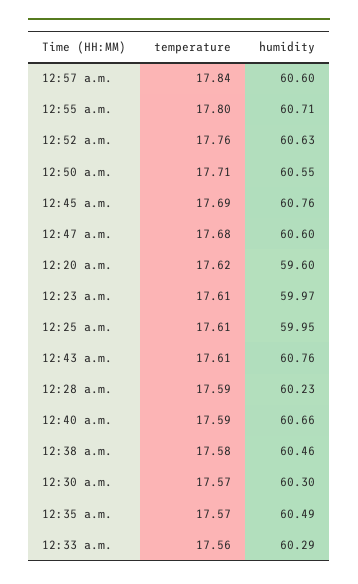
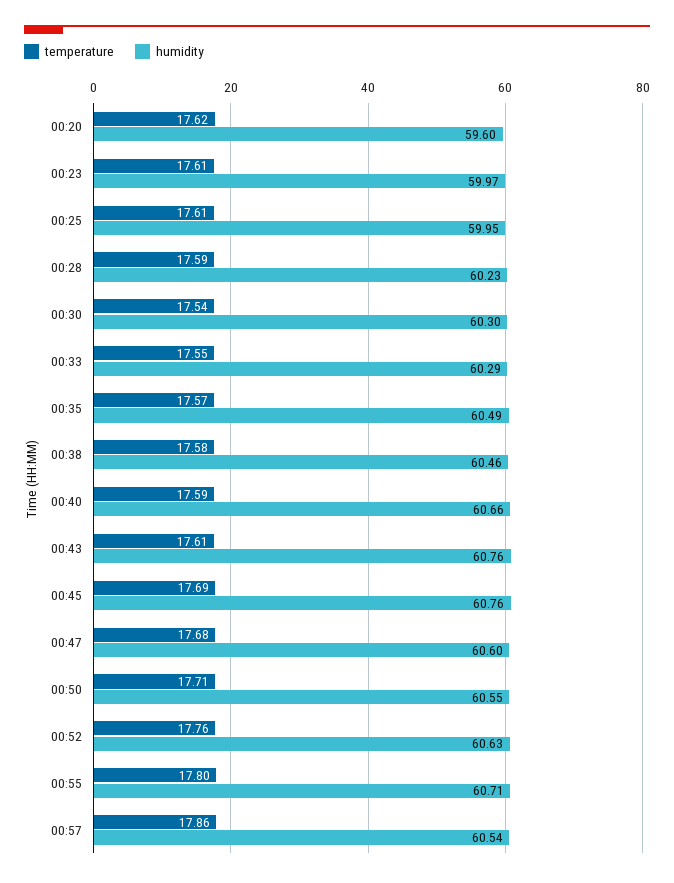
temperature, 12:57 a.m.: 17.84 -> 17.86
humidity, 12:57 a.m.: 60.6 -> 60.54
temperature, 12:30 a.m.: 17.57 -> 17.54
temperature, 12:33 a.m.: 17.56 -> 17.55

